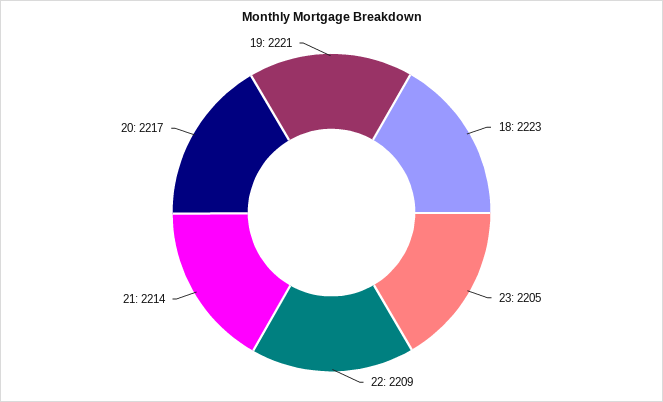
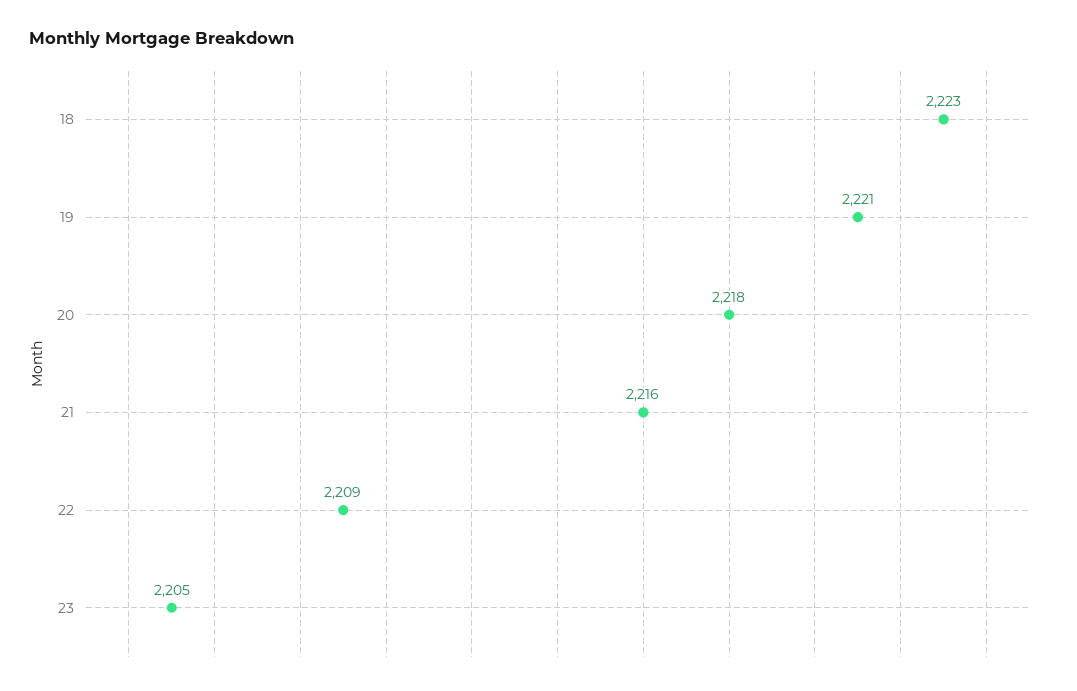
21: 2214 -> 2216
20: 2217 -> 2218

